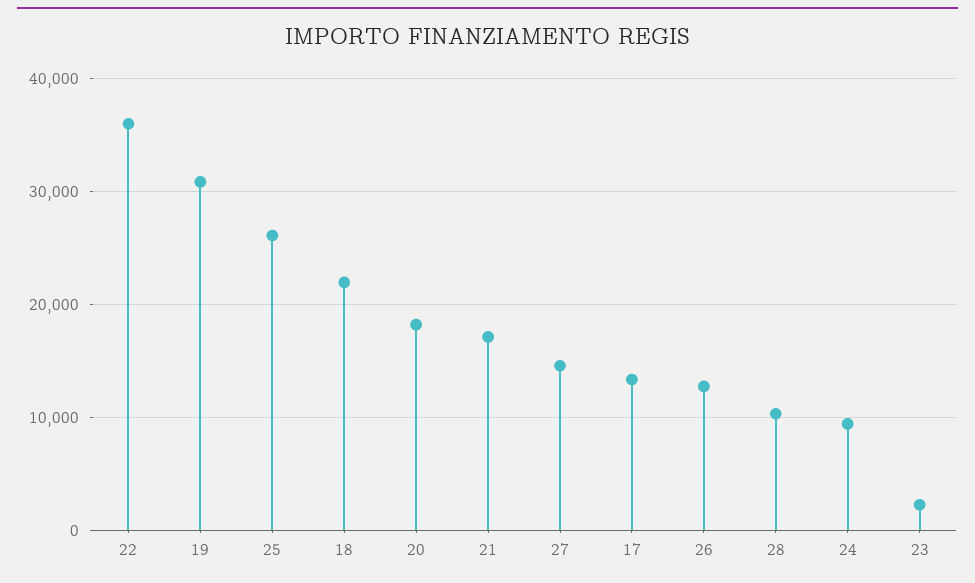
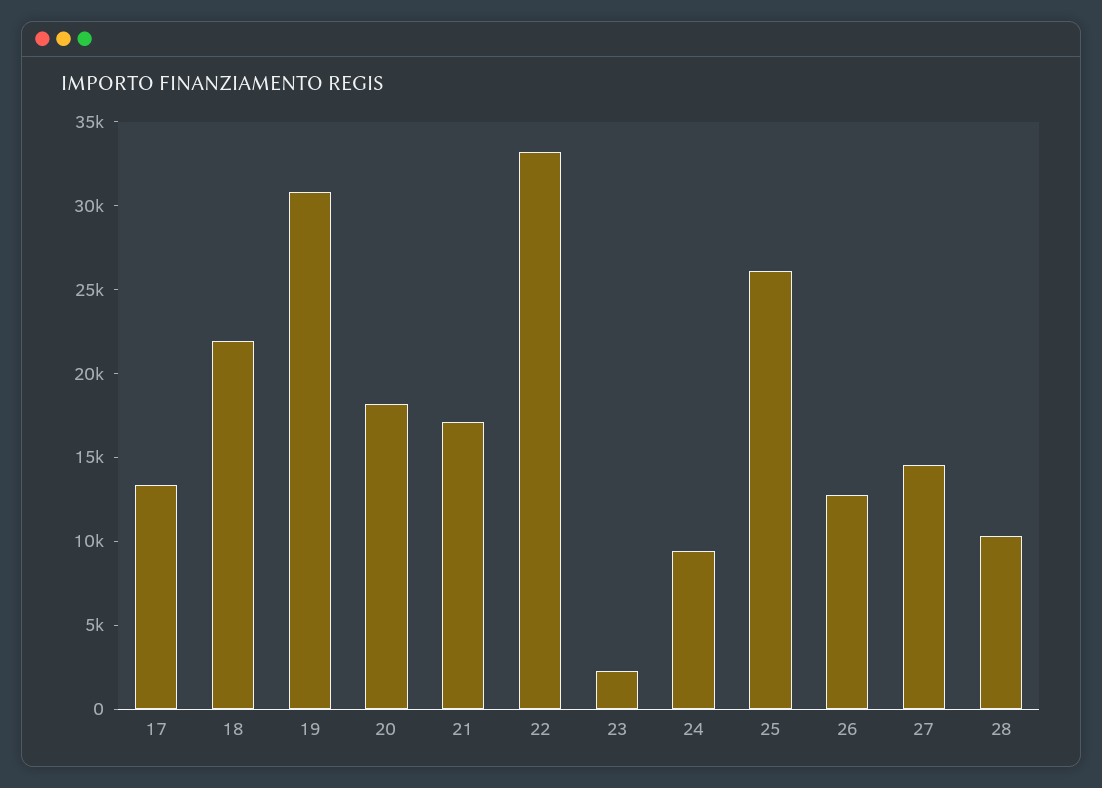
22: 36000 -> 33000

